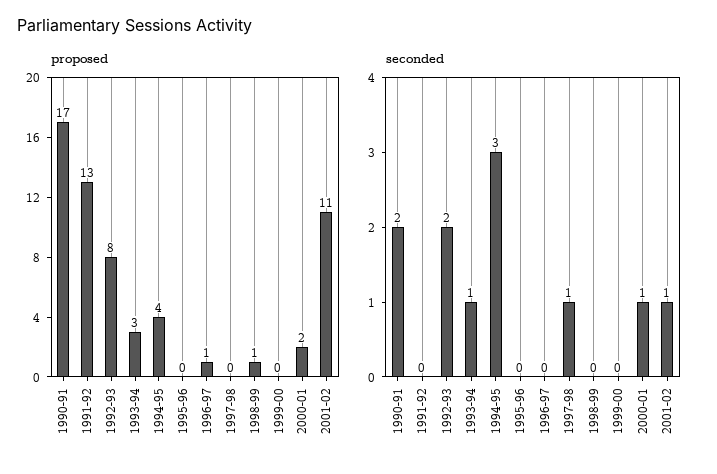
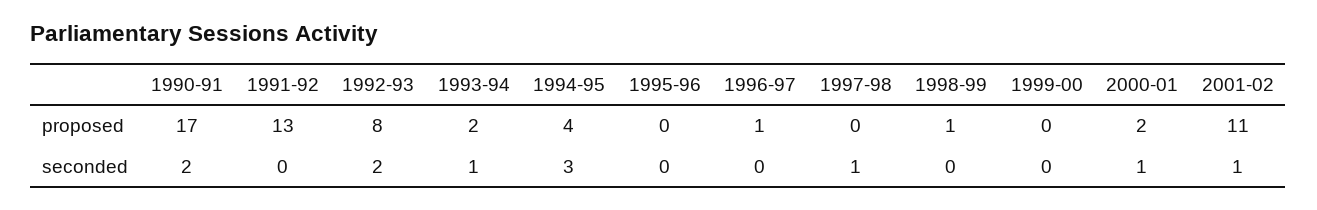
proposed, 1993-94: 3 -> 2

